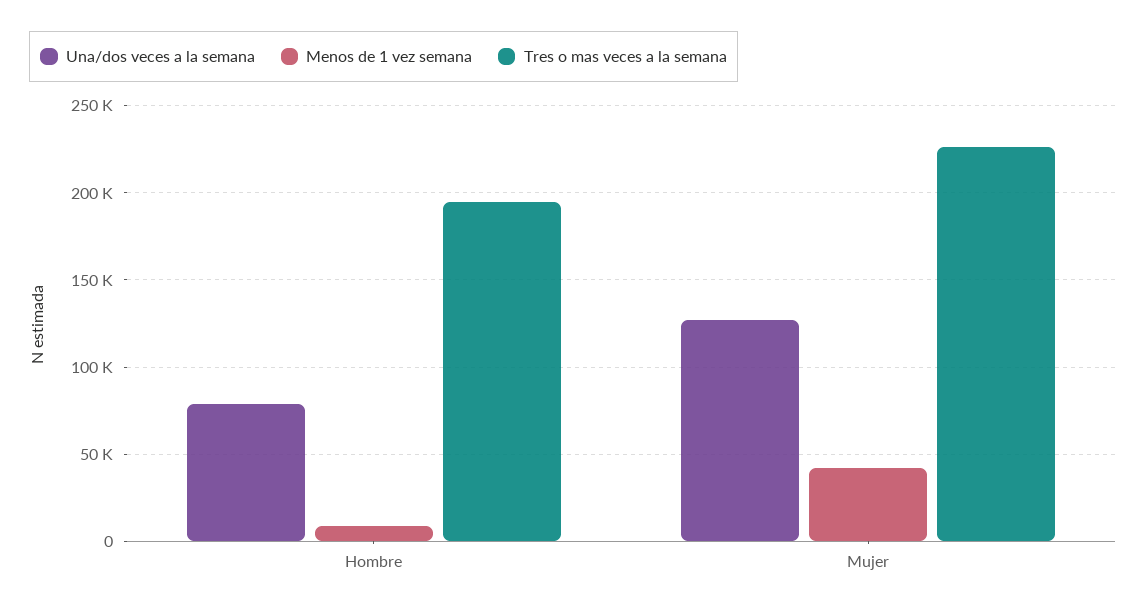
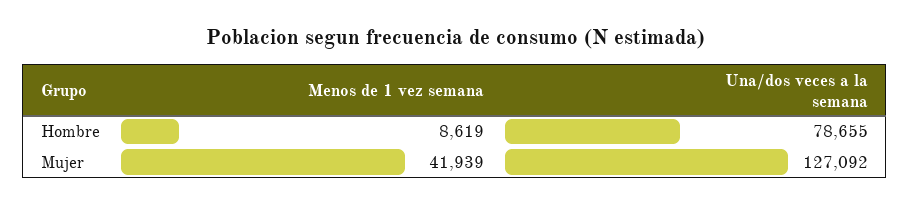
Tres o mas veces a la semana, Hombre: 195000 -> none
Tres o mas veces a la semana, Mujer: 225000 -> none

